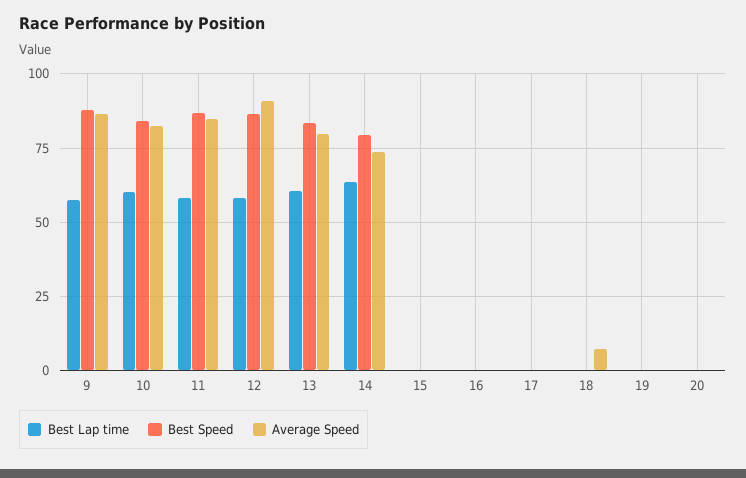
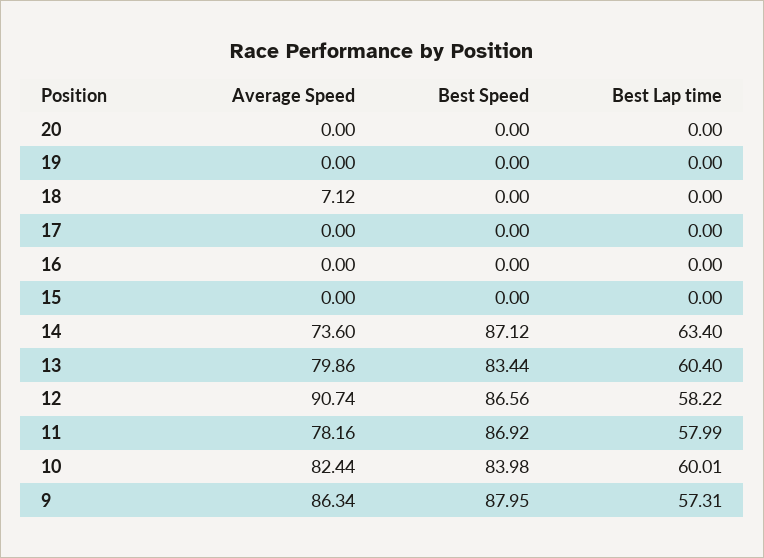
Average Speed, 11: 85 -> 78.16
Best Speed, 14: 80 -> 87.12

